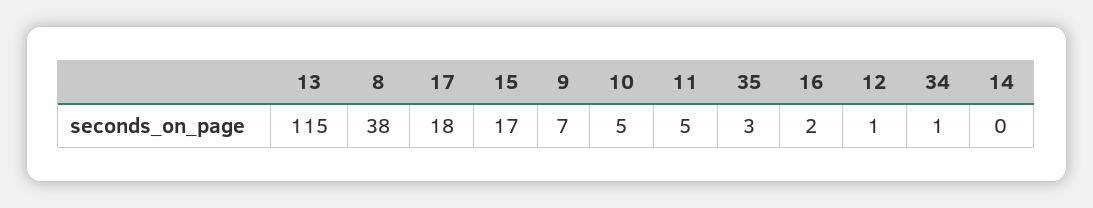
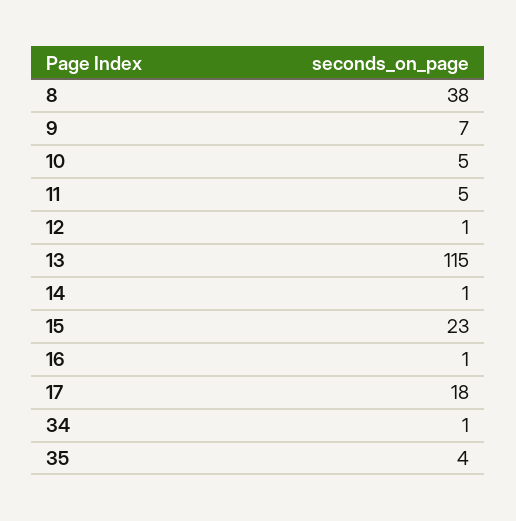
15: 17 -> 23
35: 3 -> 4
16: 2 -> 1
14: 0 -> 1

